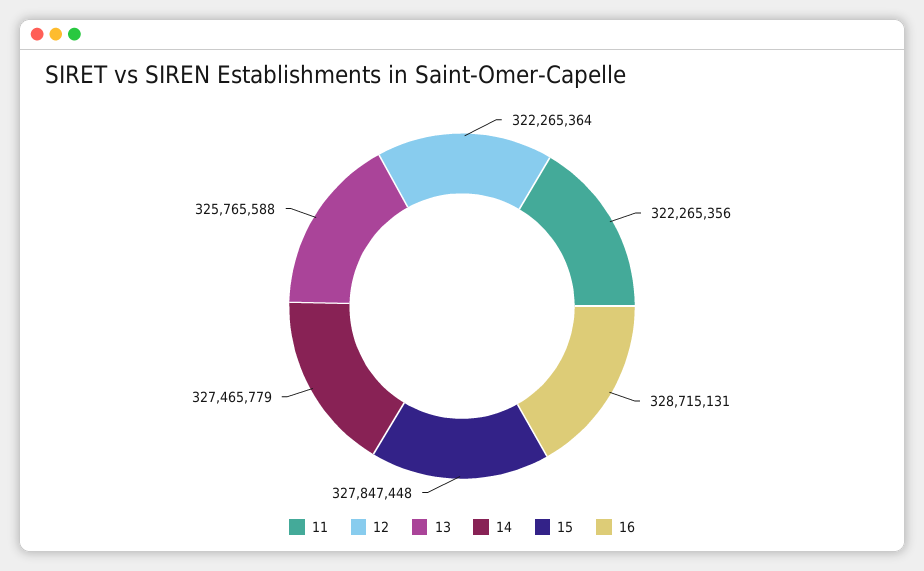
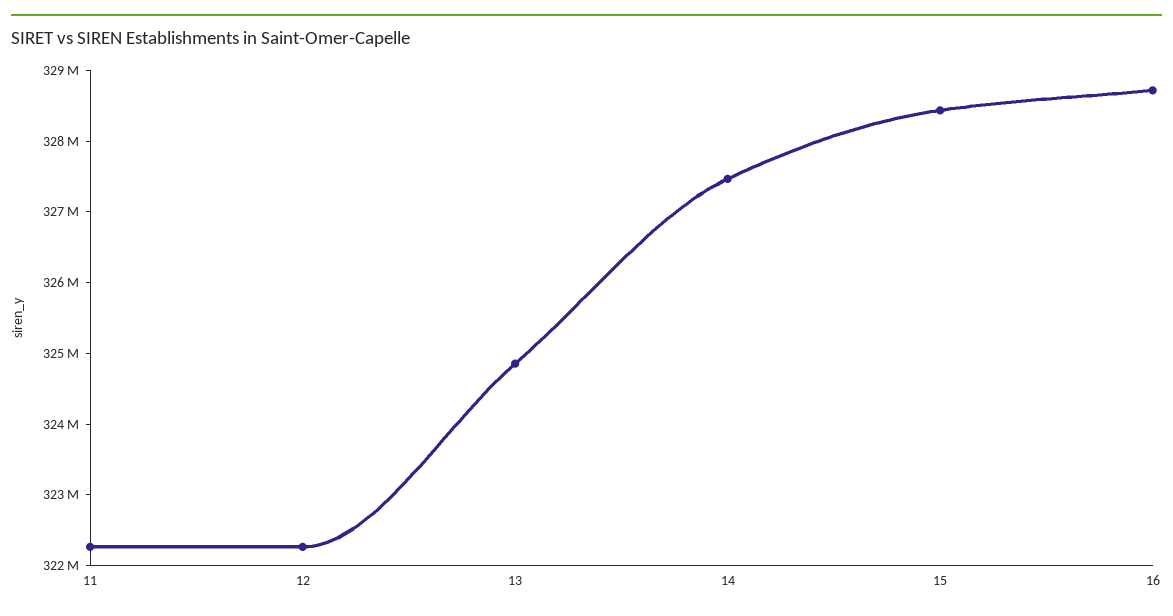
13: 325765588 -> 324800000
15: 327847448 -> 328400000

